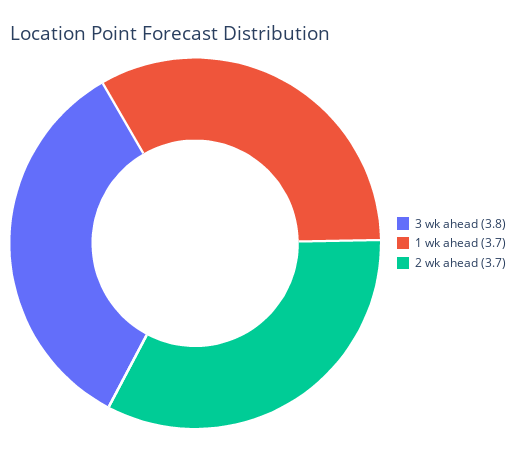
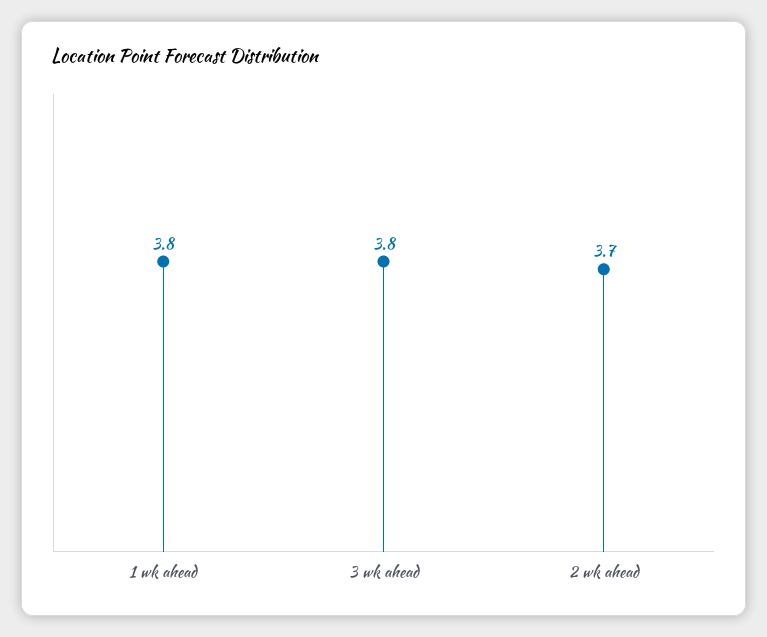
1 wk ahead: 3.7 -> 3.8

